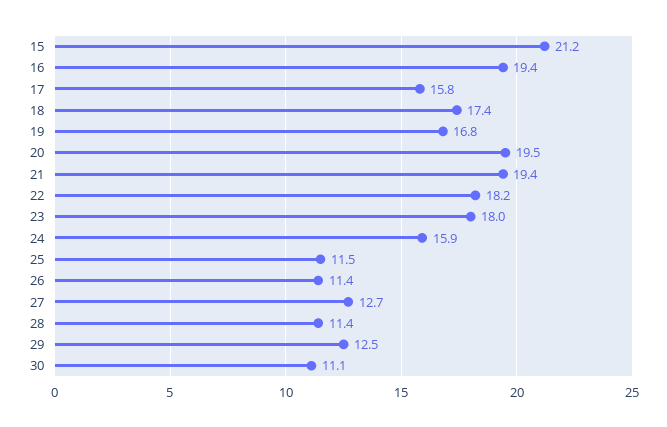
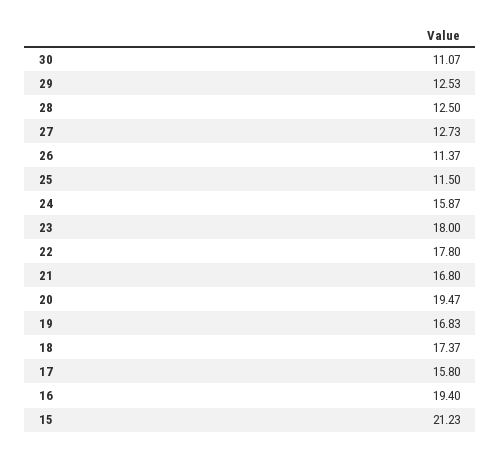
21: 19.4 -> 16.8
22: 18.2 -> 17.8
28: 11.4 -> 12.5

